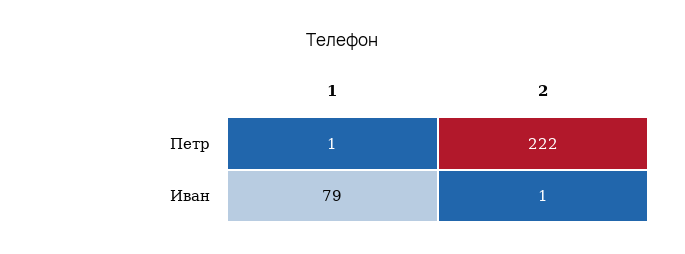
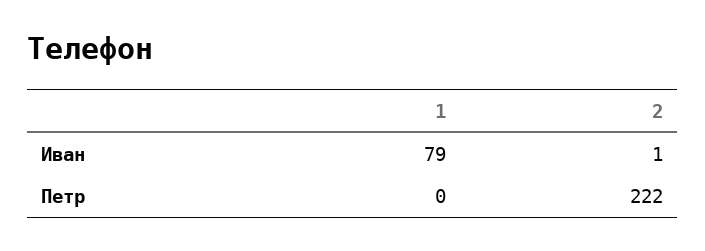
1, Петр: 1 -> 0

